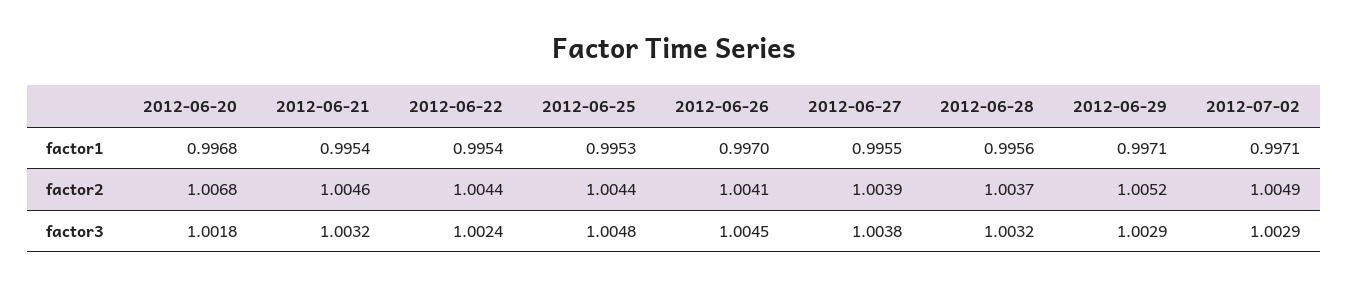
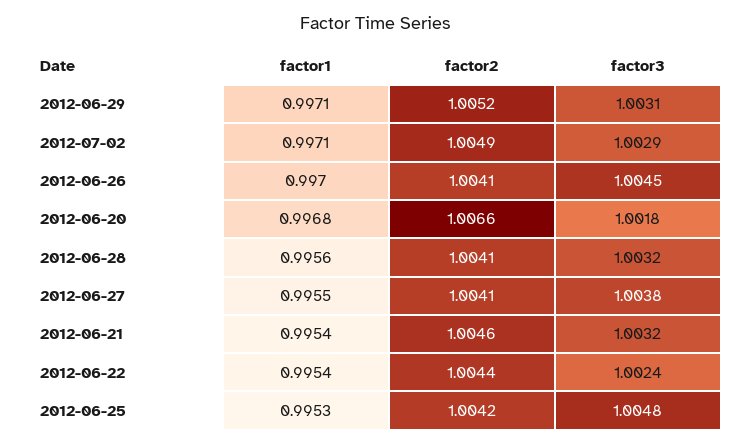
2012-06-20, factor2: 1.0068 -> 1.0066
2012-06-25, factor2: 1.0044 -> 1.0042
2012-06-27, factor2: 1.0039 -> 1.0041
2012-06-28, factor2: 1.0037 -> 1.0041
2012-06-29, factor3: 1.0029 -> 1.0031

